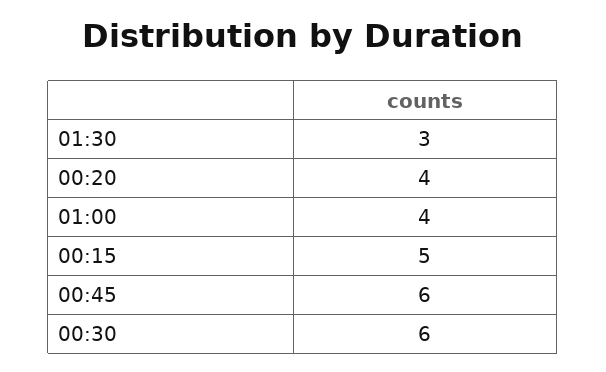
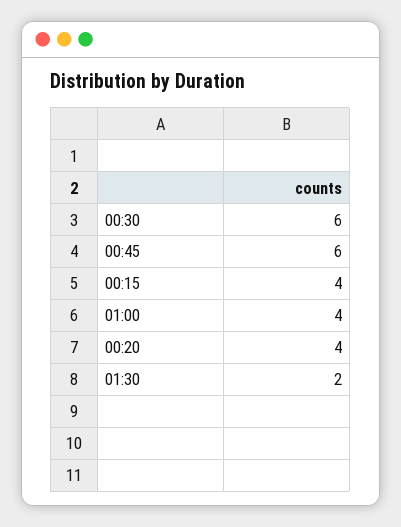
01:30: 3 -> 2
00:15: 5 -> 4

